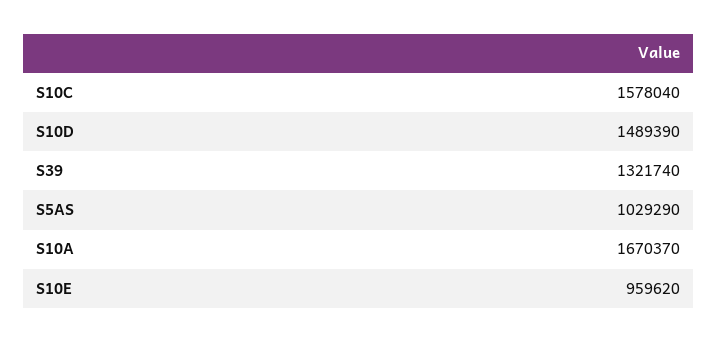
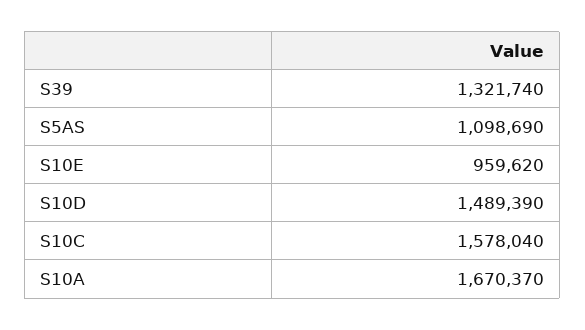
S5AS: 1029290 -> 1098690

